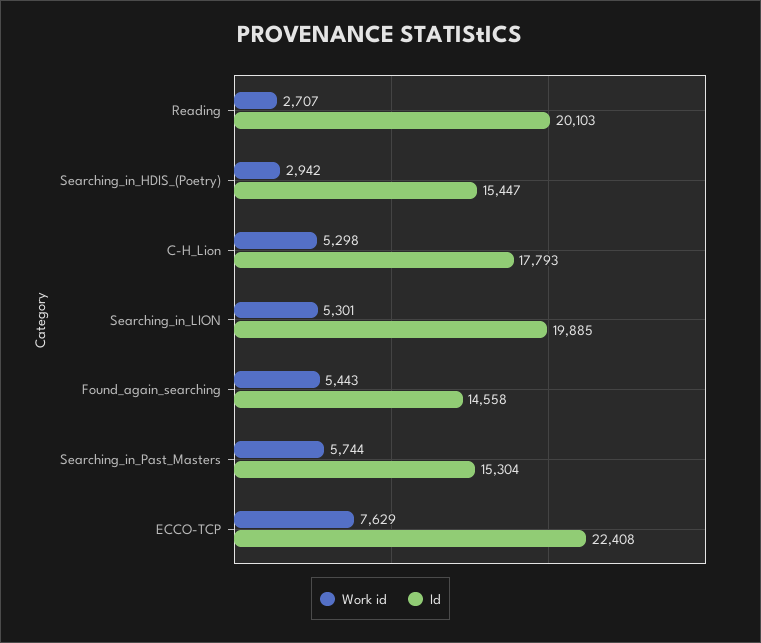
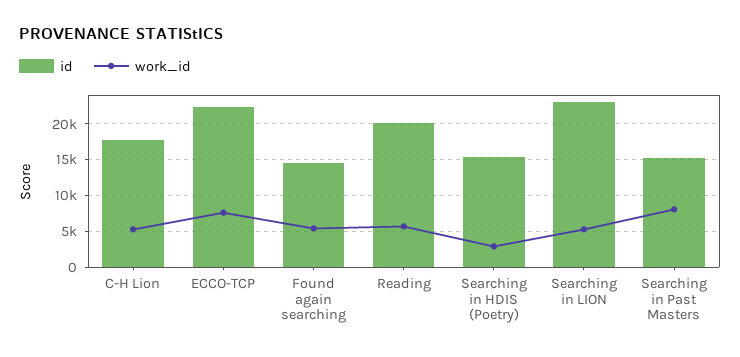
Work id, Reading: 2707 -> 6000
Id, Searching_in_LION: 19885 -> 23000
Work id, Searching_in_Past_Masters: 5744 -> 8000

